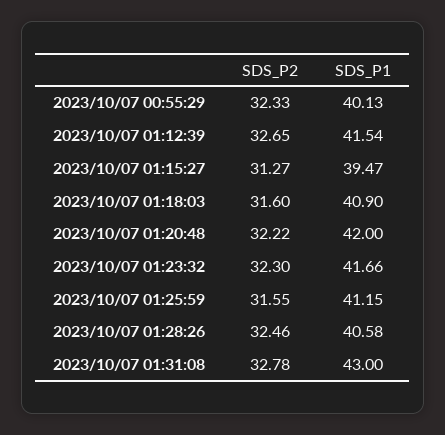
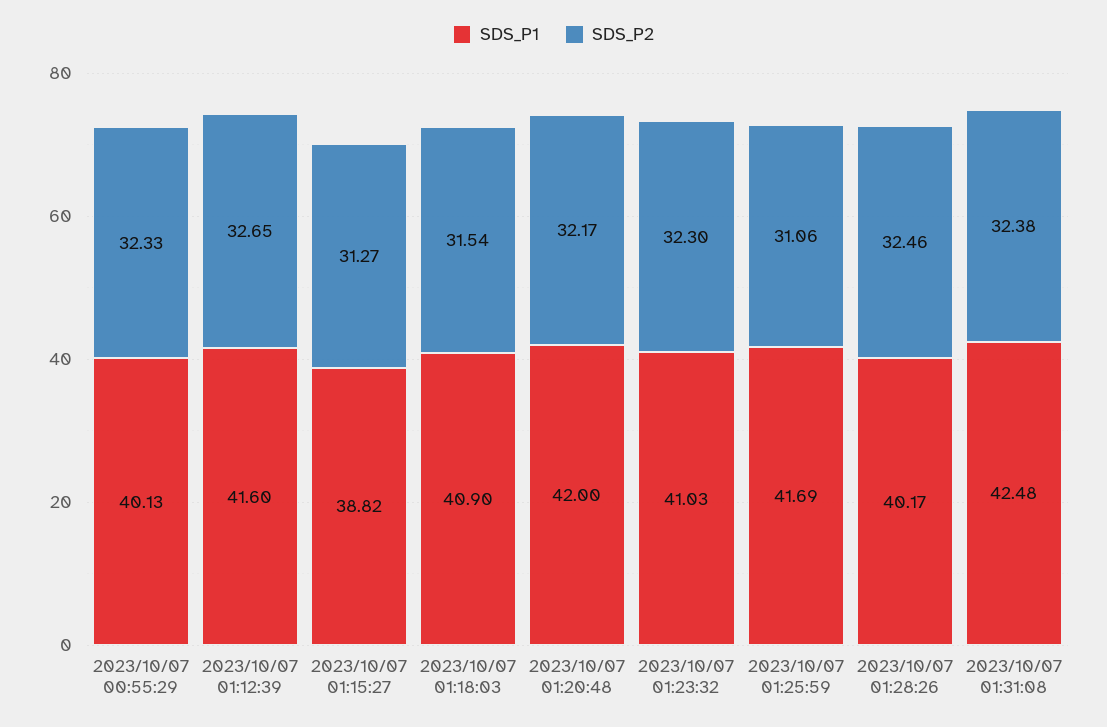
SDS_P1, 2023/10/07 01:12:39: 41.54 -> 41.6
SDS_P1, 2023/10/07 01:15:27: 39.47 -> 38.82
SDS_P2, 2023/10/07 01:18:03: 31.6 -> 31.54
SDS_P2, 2023/10/07 01:20:48: 32.22 -> 32.17
SDS_P1, 2023/10/07 01:23:32: 41.66 -> 41.03
SDS_P2, 2023/10/07 01:25:59: 31.55 -> 31.06
SDS_P1, 2023/10/07 01:25:59: 41.15 -> 41.69
SDS_P1, 2023/10/07 01:28:26: 40.58 -> 40.17
SDS_P2, 2023/10/07 01:31:08: 32.78 -> 32.38
SDS_P1, 2023/10/07 01:31:08: 43 -> 42.48

